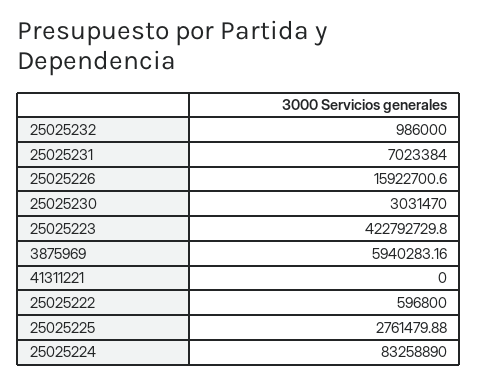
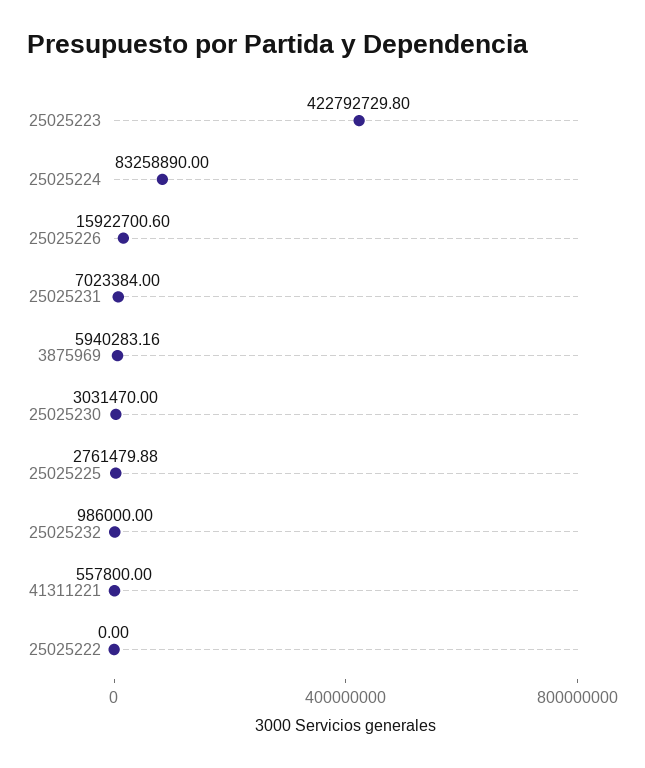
41311221: 0 -> 557800
25025222: 596800 -> 0

